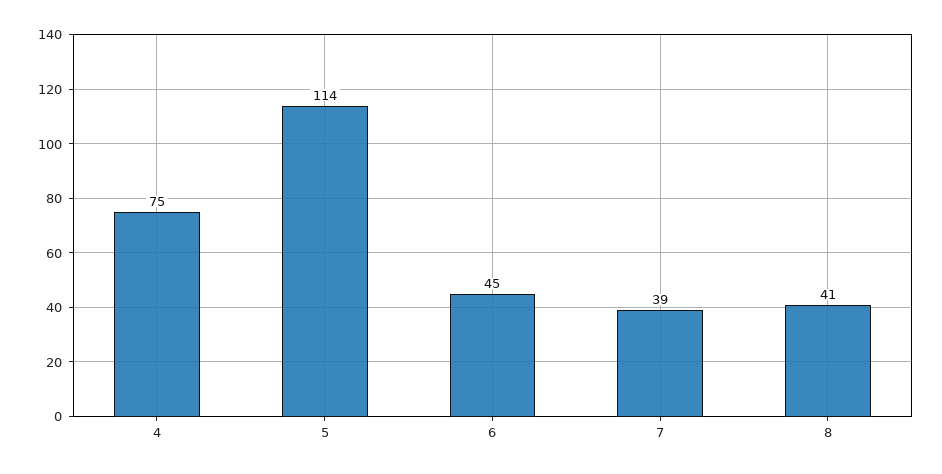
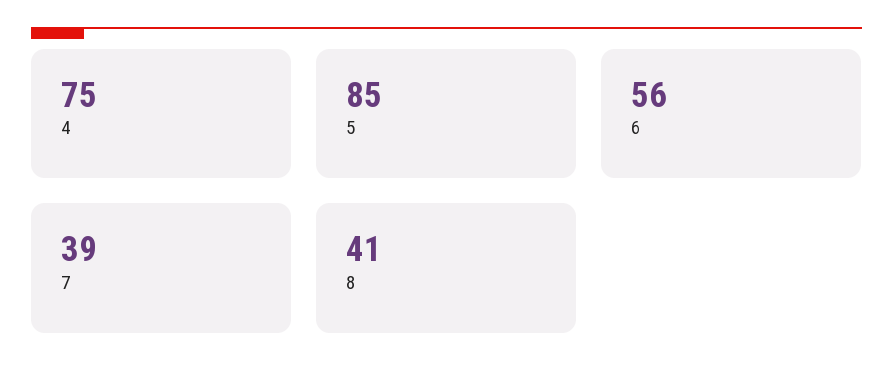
5: 114 -> 85
6: 45 -> 56

